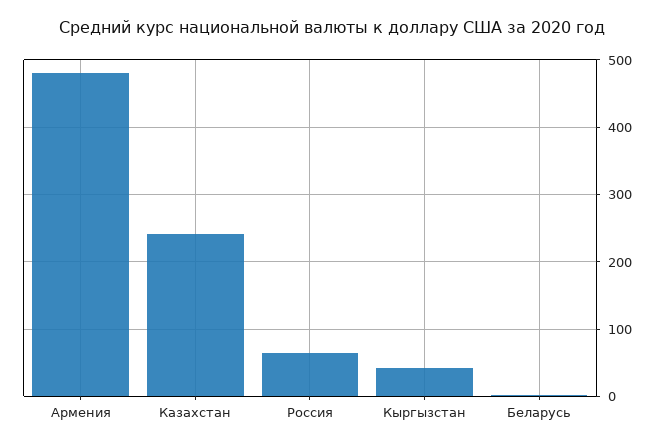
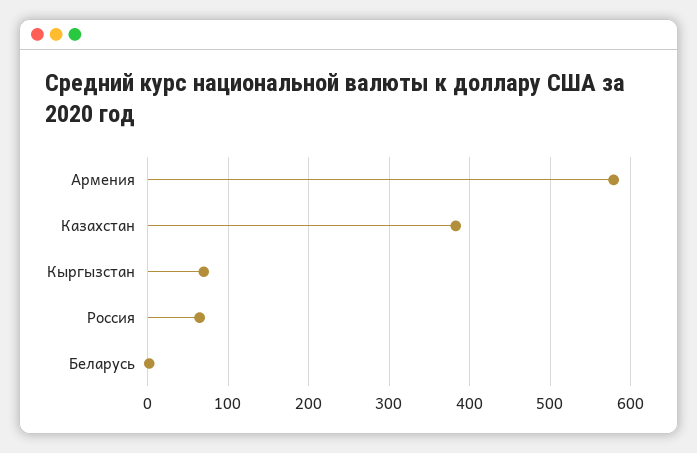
Армения: 480 -> 580
Казахстан: 240 -> 380
Кыргызстан: 40 -> 70

